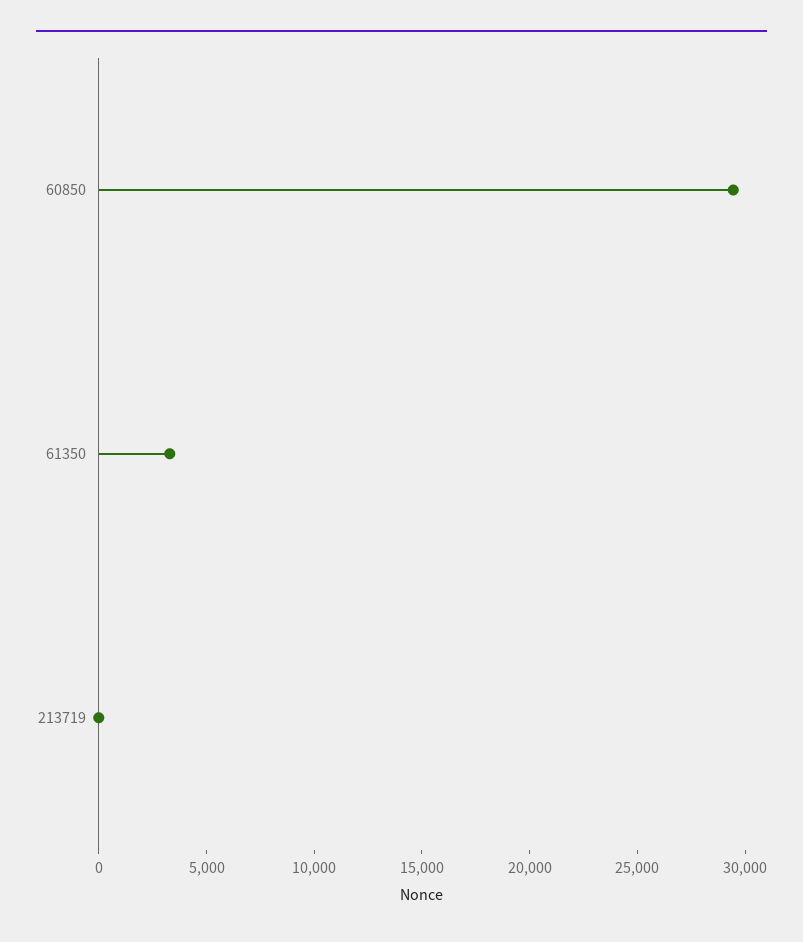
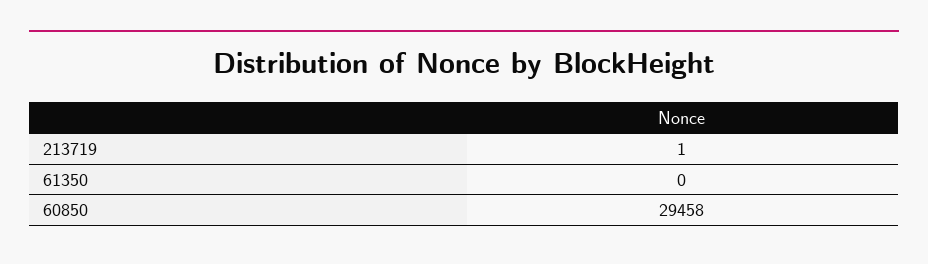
61350: 3000 -> 0

